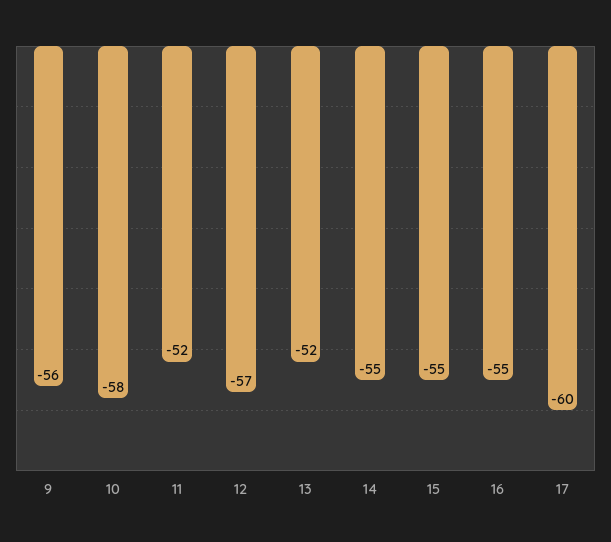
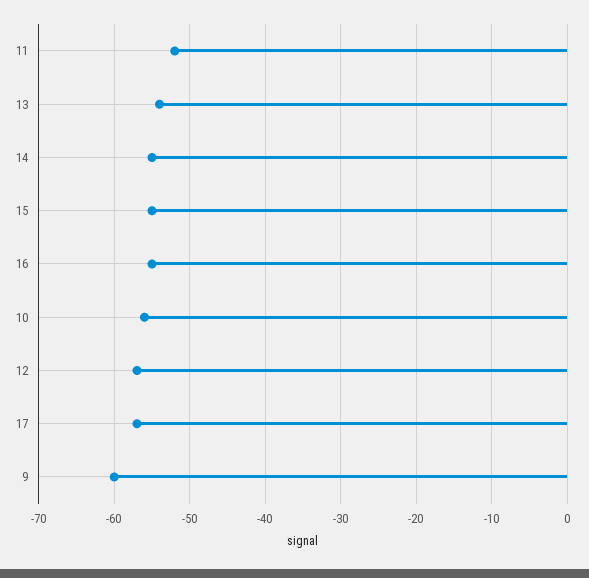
9: -56 -> -60
10: -58 -> -56
13: -52 -> -54
17: -60 -> -57

